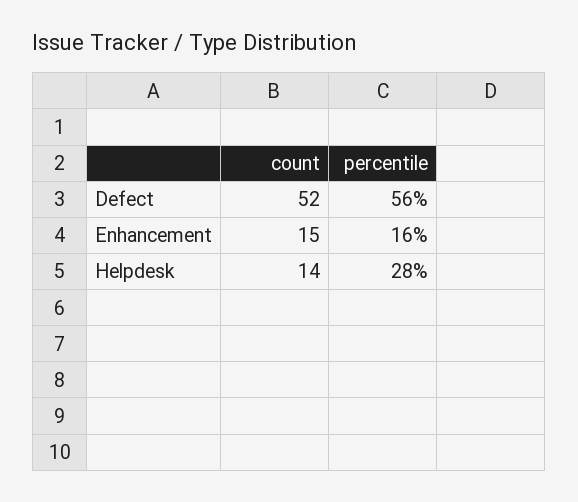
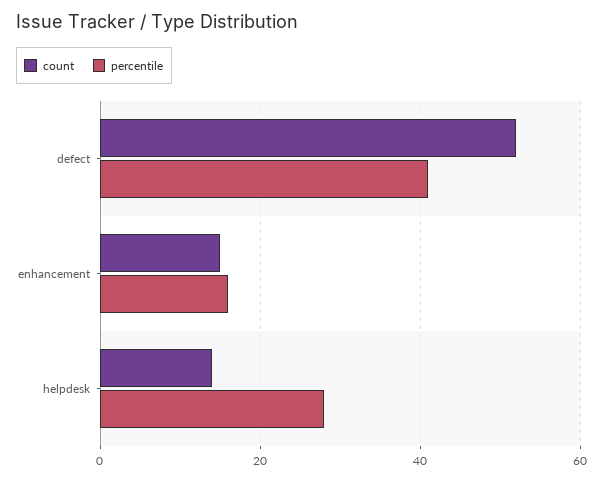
percentile, Defect: 56 -> 40

